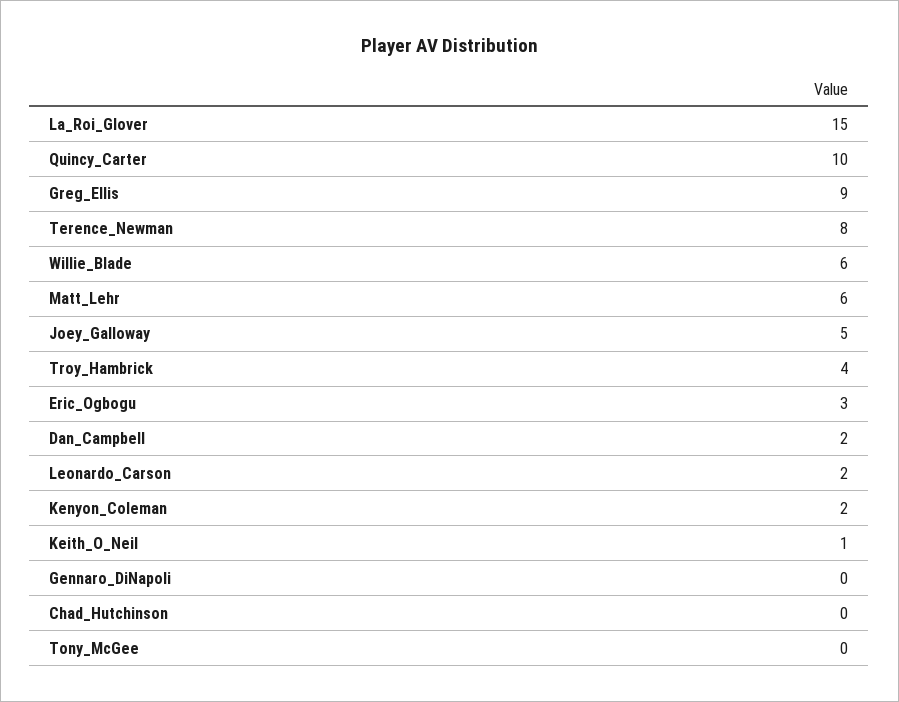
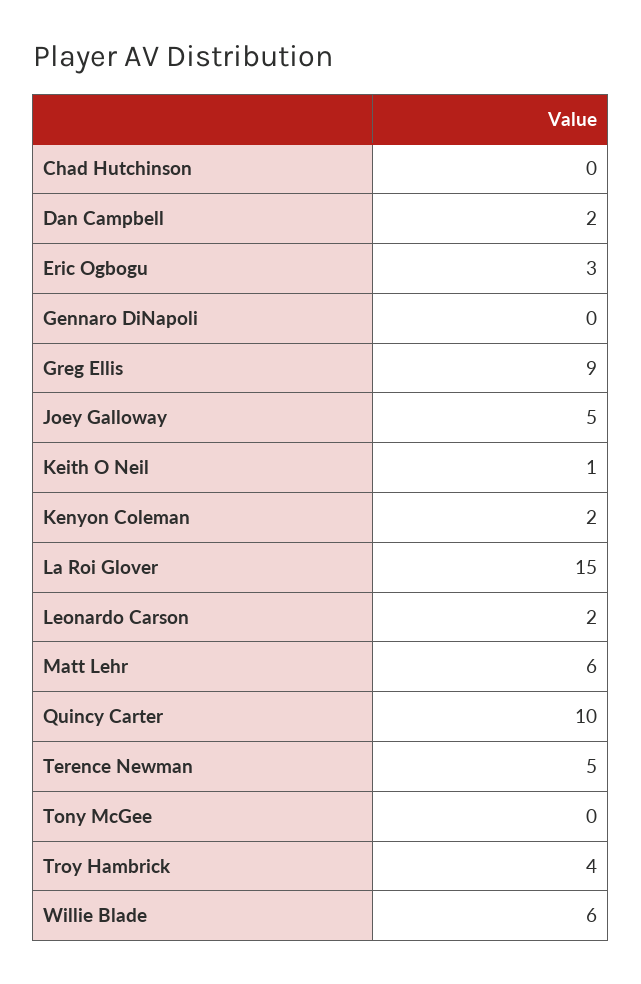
Terence_Newman: 8 -> 5

